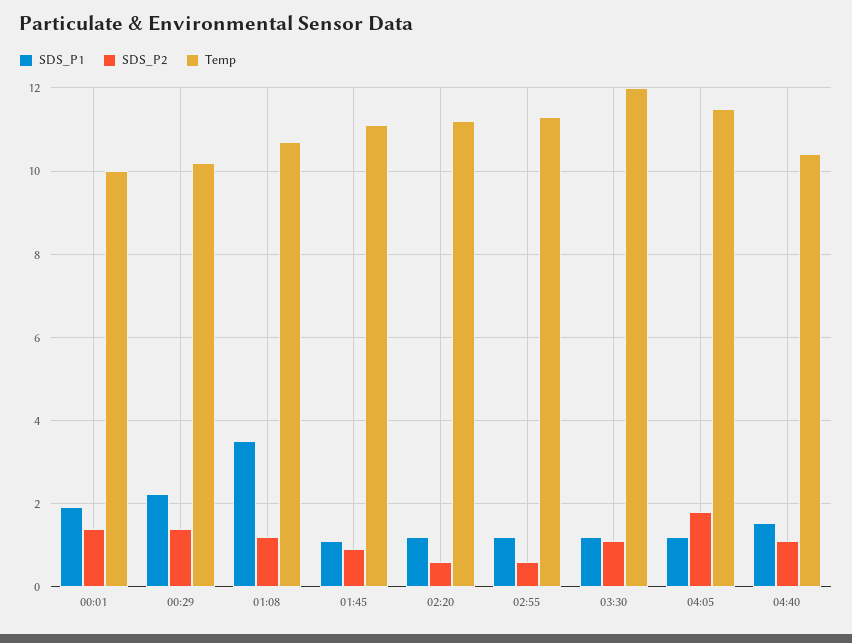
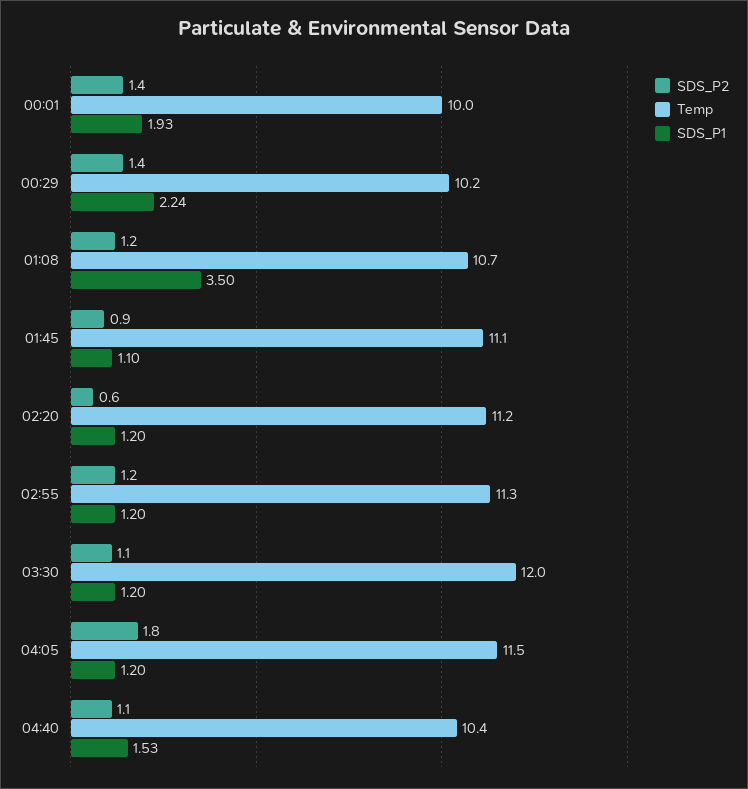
SDS_P2, 02:55: 0.6 -> 1.2

